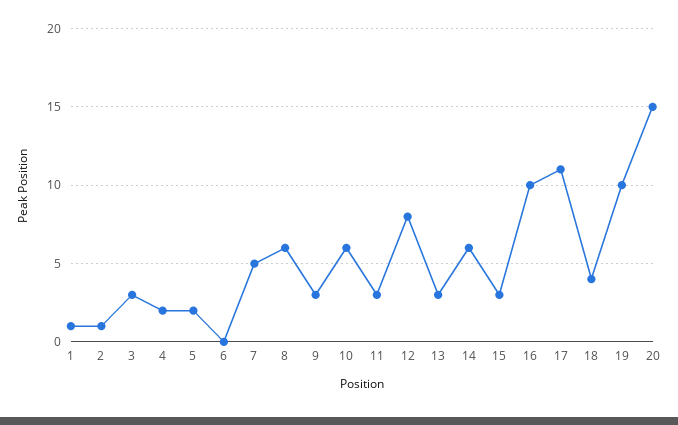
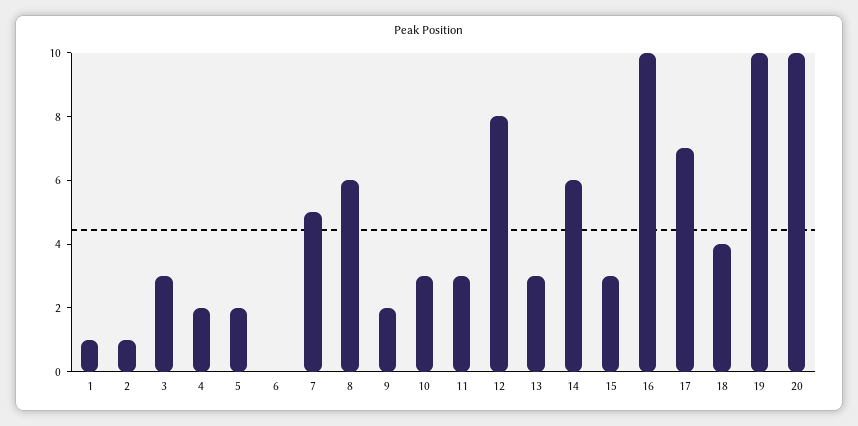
9: 3 -> 2
10: 6 -> 3
17: 11 -> 7
20: 15 -> 10

